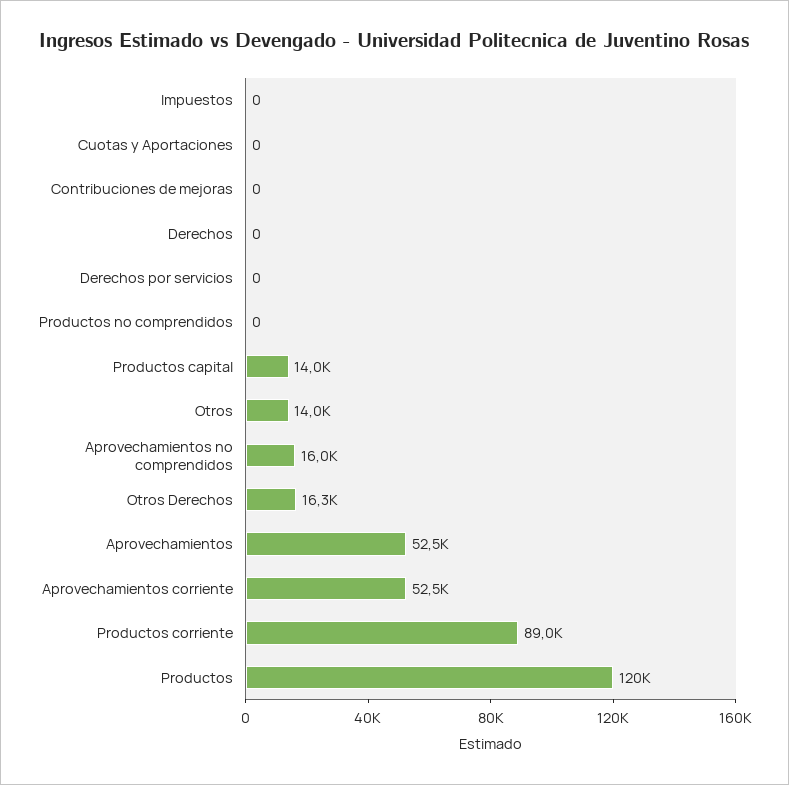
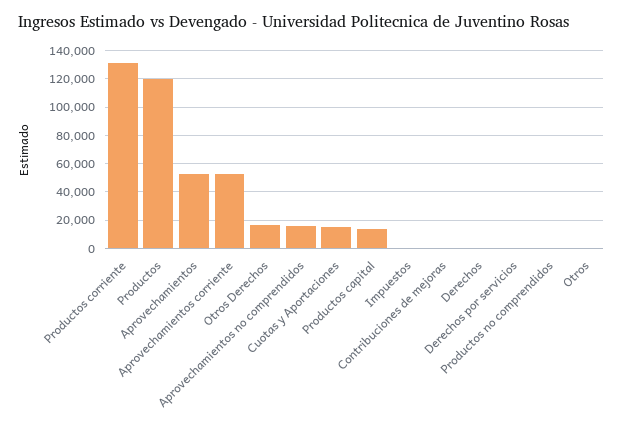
Cuotas y Aportaciones: 0 -> 15000
Otros: 14000 -> 0
Productos corriente: 89000 -> 130000

